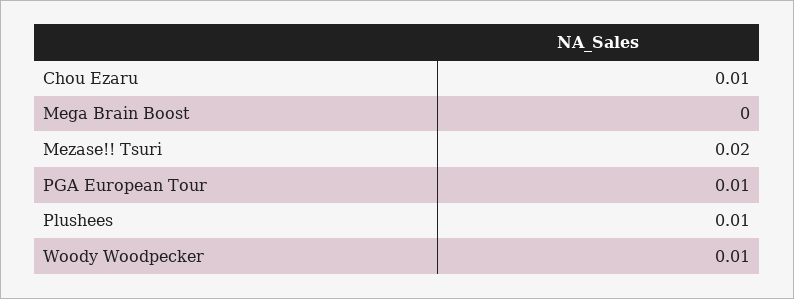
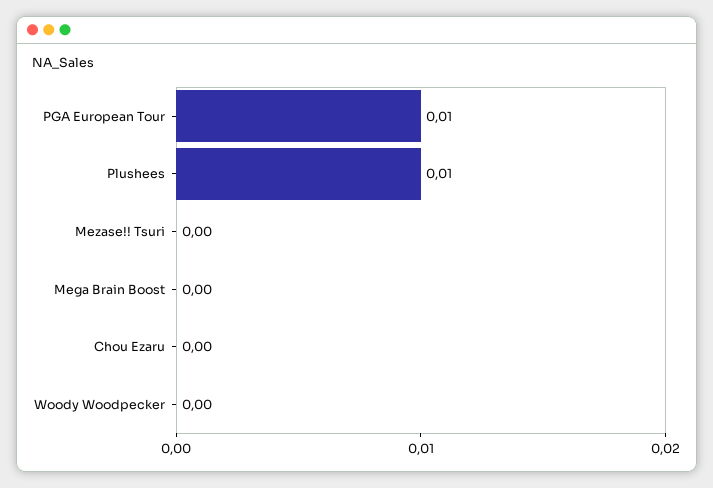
Chou Ezaru: 0.01 -> 0
Mezase!! Tsuri: 0.02 -> 0
Woody Woodpecker: 0.01 -> 0

